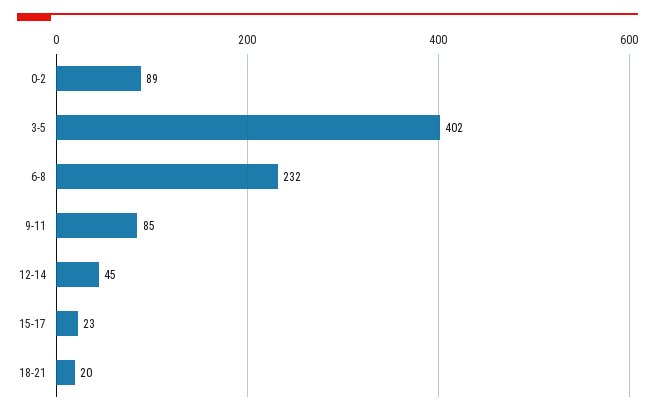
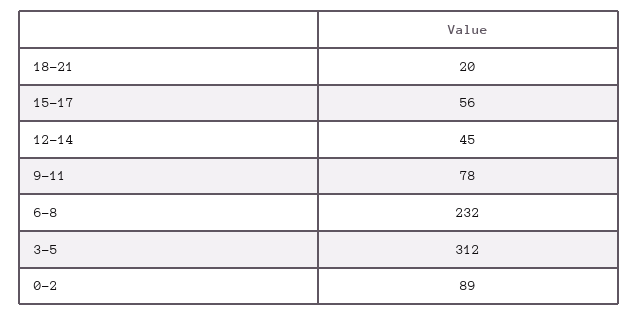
3-5: 402 -> 312
9-11: 85 -> 78
15-17: 23 -> 56

